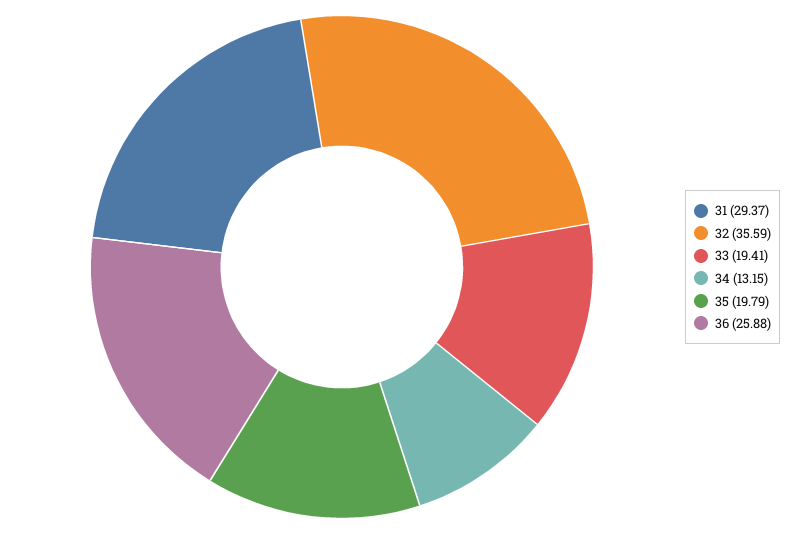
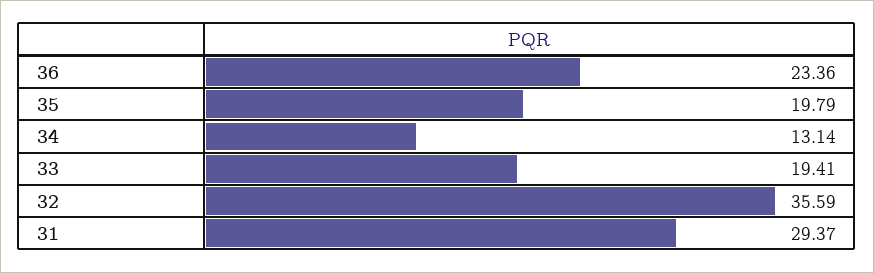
34: 13.15 -> 13.14
36: 25.88 -> 23.36

